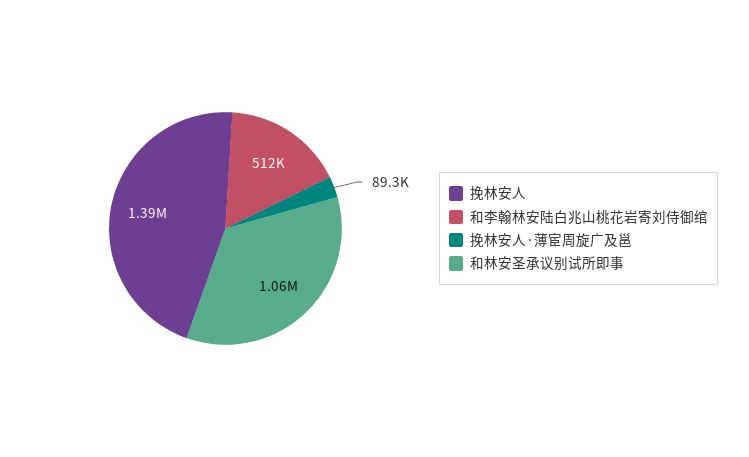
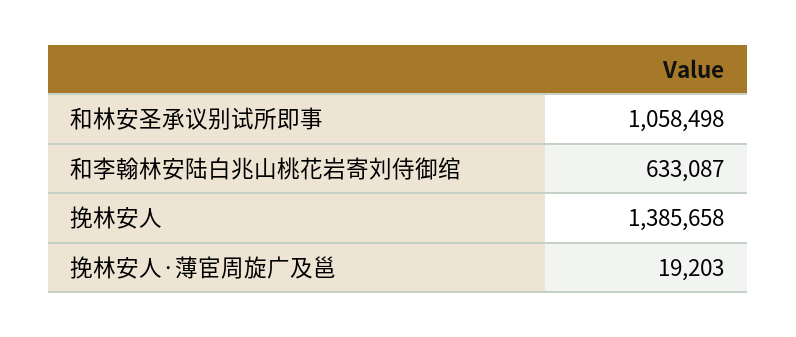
和李翰林安陆白兆山桃花岩寄刘侍御绾: 512000 -> 633087
挽林安人·薄宦周旋广及邕: 89300 -> 19203

